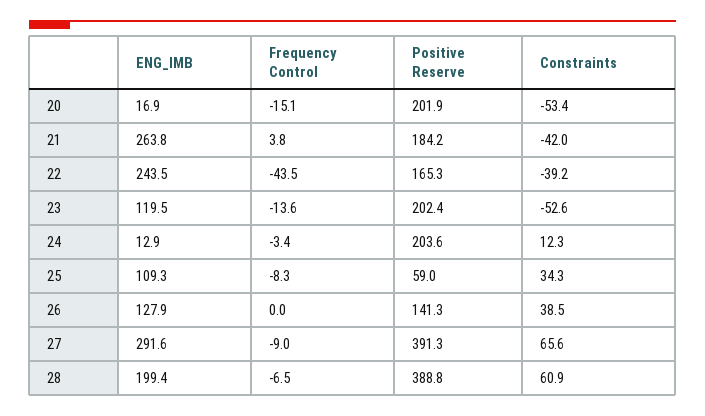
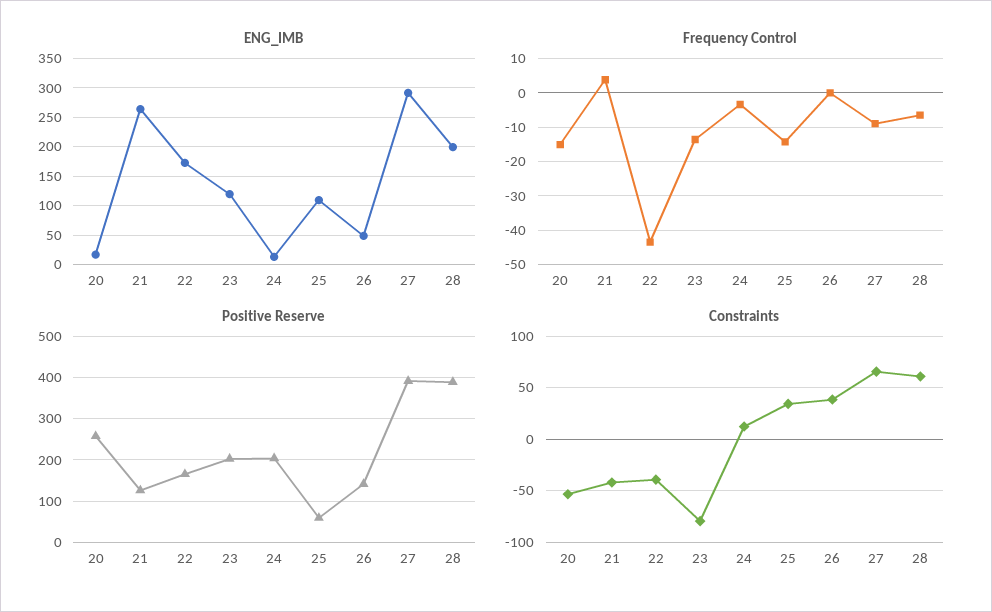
Positive Reserve, 20: 201.9 -> 260
Positive Reserve, 21: 184.2 -> 120
ENG_IMB, 22: 243.5 -> 175
Constraints, 23: -52.6 -> -80
Frequency Control, 25: -8.3 -> -14
ENG_IMB, 26: 127.9 -> 50

